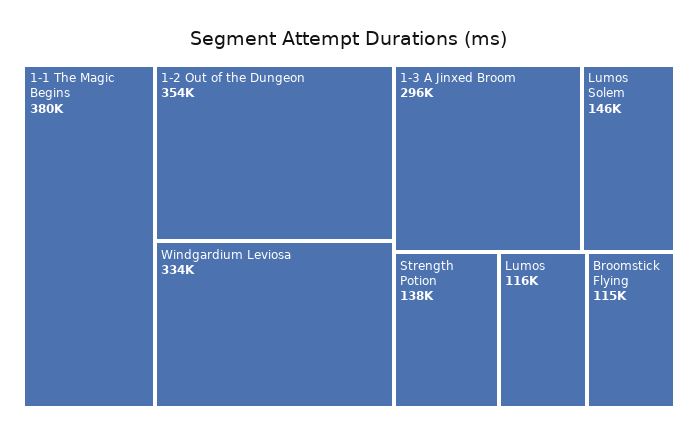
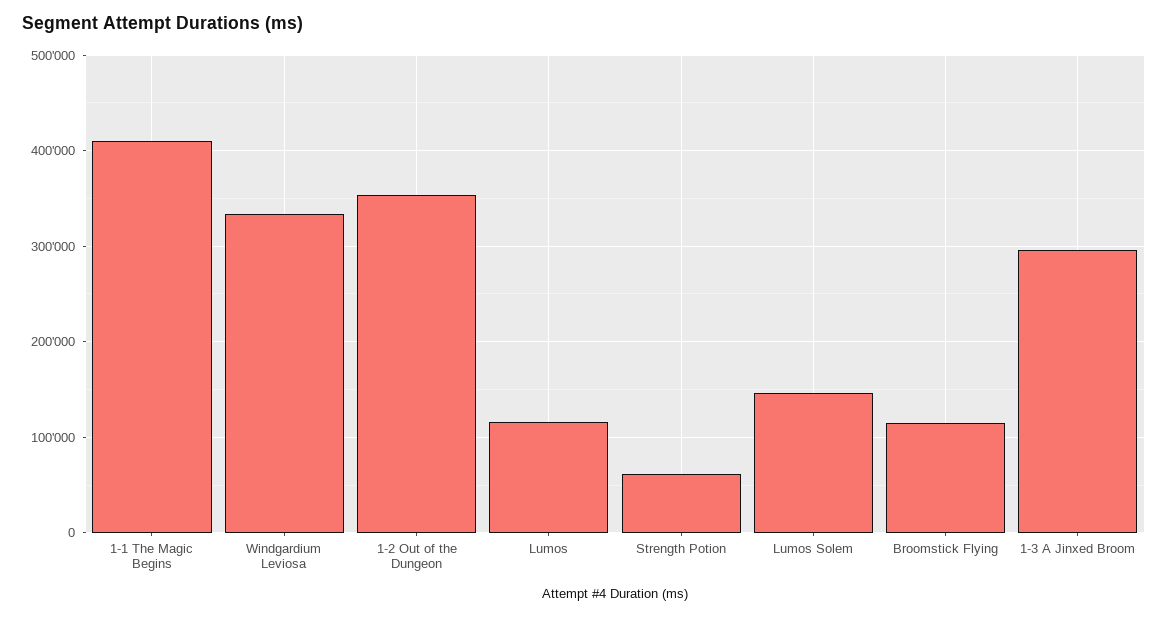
1-1 The Magic Begins: 380000 -> 410000
Strength Potion: 138000 -> 60000

